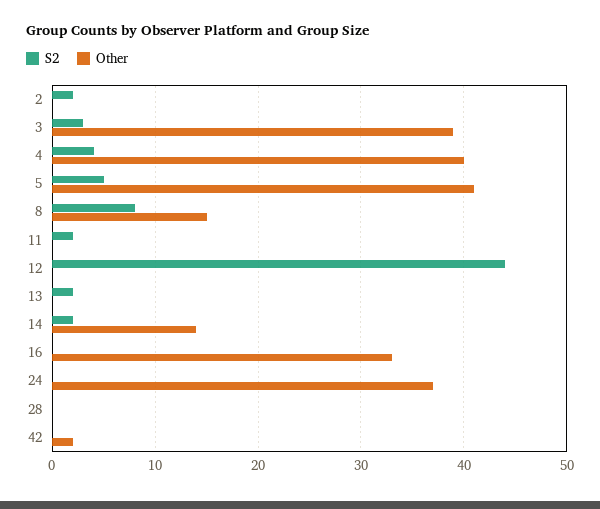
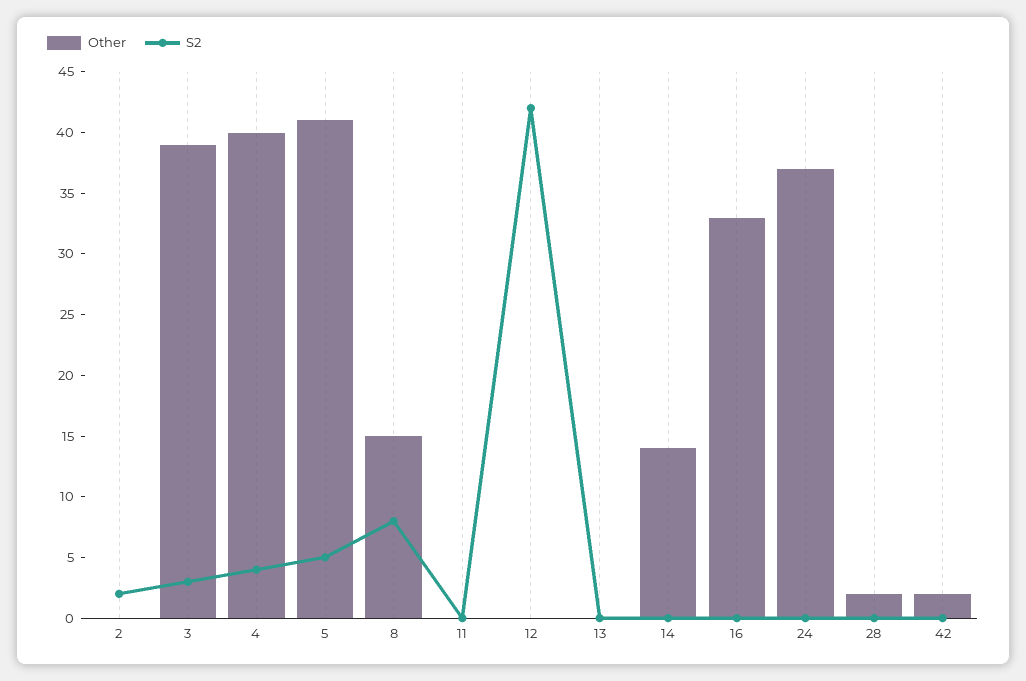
S2, 11: 2 -> 0
S2, 12: 44 -> 42
S2, 13: 2 -> 0
S2, 14: 2 -> 0
Other, 28: 0 -> 2

